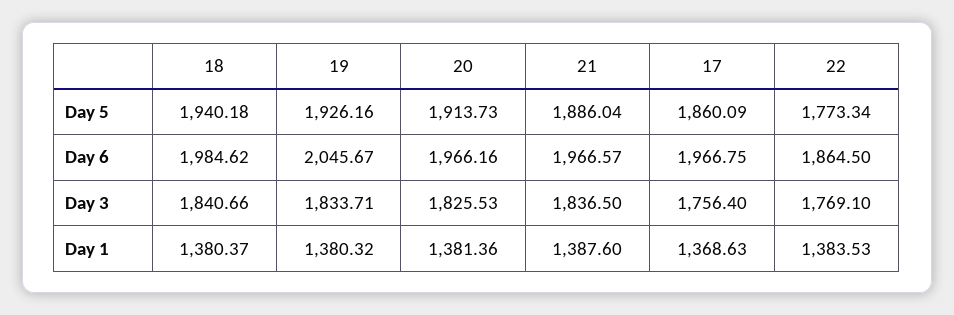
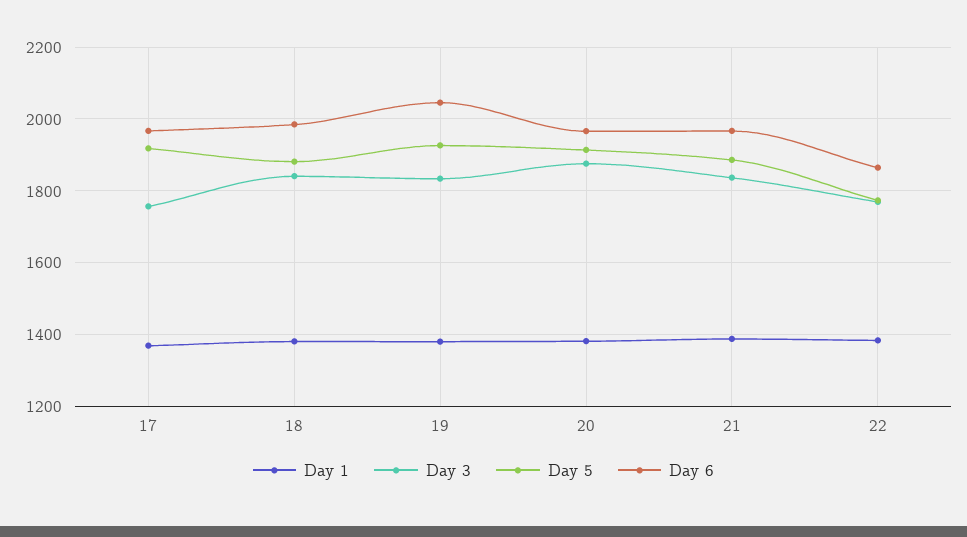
Day 5, 18: 1940.18 -> 1880
Day 5, 17: 1860.09 -> 1920
Day 3, 20: 1825.53 -> 1880

